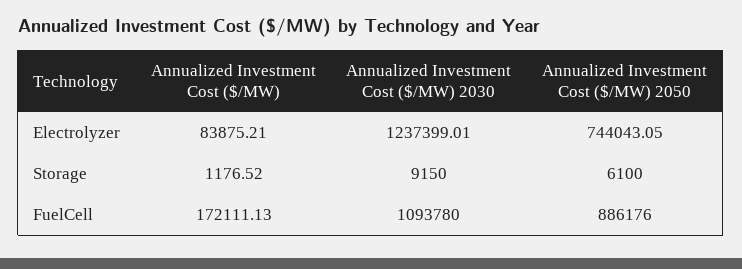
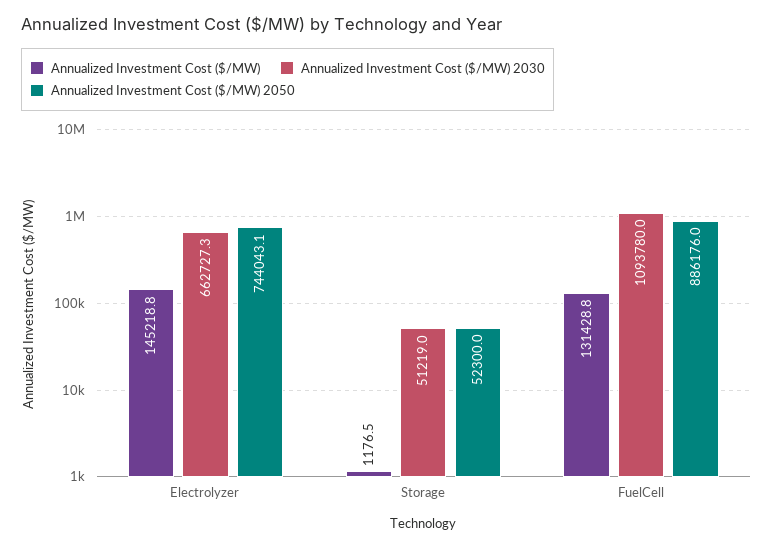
Annualized Investment Cost ($/MW), Electrolyzer: 83875.21 -> 145218.8
Annualized Investment Cost ($/MW) 2030, Electrolyzer: 1237399.01 -> 662727.3
Annualized Investment Cost ($/MW) 2030, Storage: 9150 -> 51219
Annualized Investment Cost ($/MW) 2050, Storage: 6100 -> 52300
Annualized Investment Cost ($/MW), FuelCell: 172111.13 -> 131428.8

